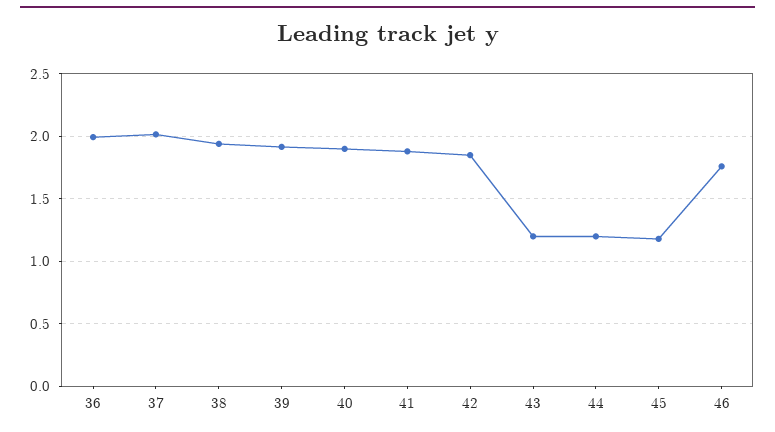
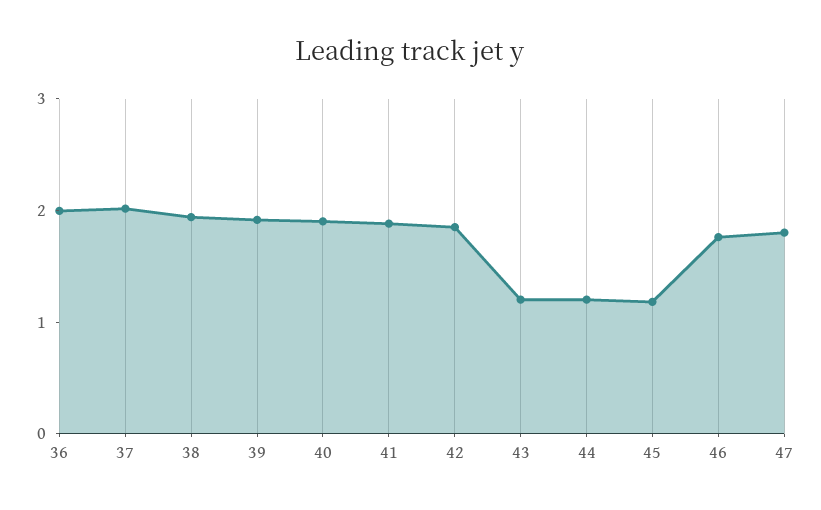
47: none -> 1.8

